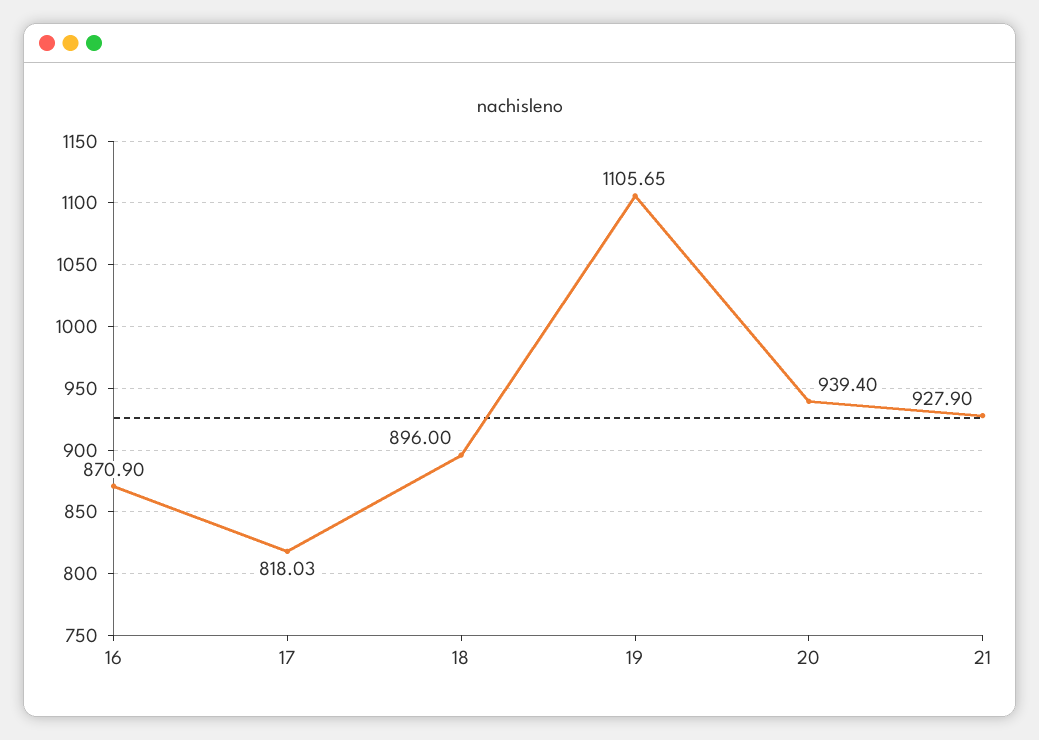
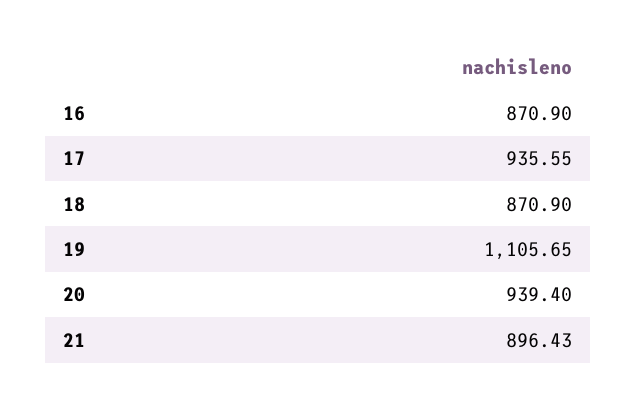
17: 818.03 -> 935.55
18: 896 -> 870.9
21: 927.9 -> 896.43

